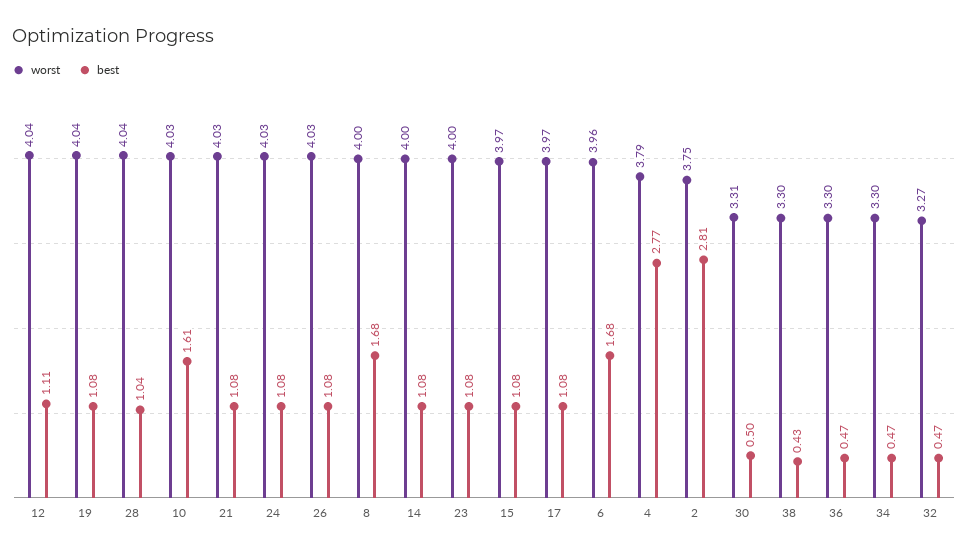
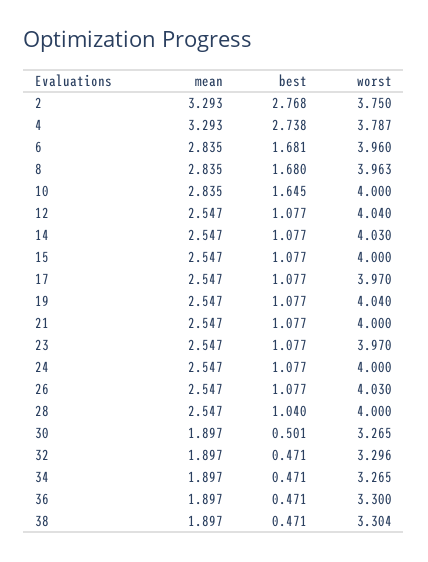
best, 12: 1.11 -> 1.077
worst, 28: 4.04 -> 4
worst, 10: 4.03 -> 4
best, 10: 1.61 -> 1.645
worst, 21: 4.03 -> 4
worst, 24: 4.03 -> 4
worst, 8: 4 -> 3.963
worst, 14: 4 -> 4.03
worst, 23: 4 -> 3.97
worst, 15: 3.97 -> 4
best, 4: 2.77 -> 2.738
best, 2: 2.81 -> 2.768
worst, 30: 3.31 -> 3.265
best, 38: 0.43 -> 0.471
worst, 34: 3.3 -> 3.265
worst, 32: 3.27 -> 3.296
mean, 2: none -> 3.293
mean, 4: none -> 3.293
mean, 6: none -> 2.835
mean, 8: none -> 2.835
mean, 10: none -> 2.835
mean, 12: none -> 2.547
mean, 14: none -> 2.547
mean, 15: none -> 2.547
mean, 17: none -> 2.547
mean, 19: none -> 2.547
mean, 21: none -> 2.547
mean, 23: none -> 2.547
mean, 24: none -> 2.547
mean, 26: none -> 2.547
mean, 28: none -> 2.547
mean, 30: none -> 1.897
mean, 32: none -> 1.897
mean, 34: none -> 1.897
mean, 36: none -> 1.897
mean, 38: none -> 1.897

